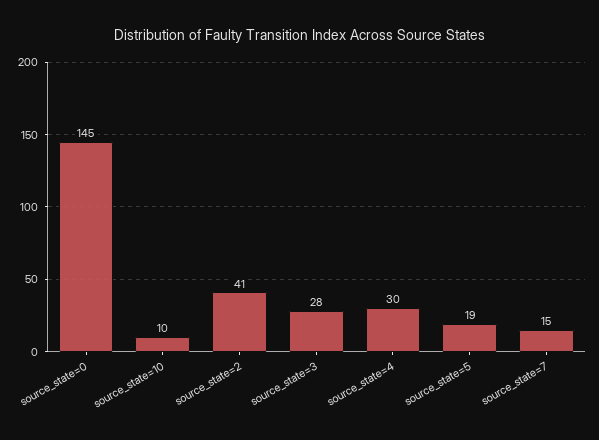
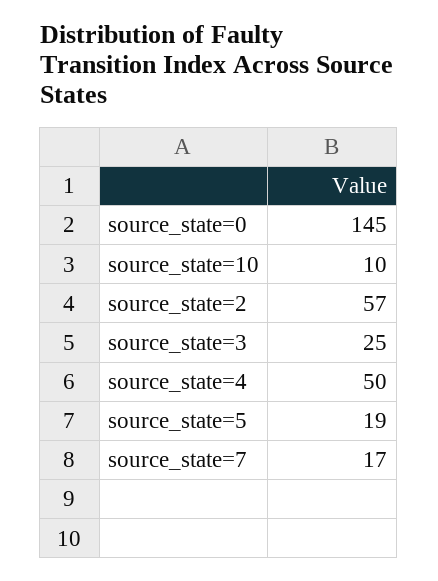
source_state=2: 41 -> 57
source_state=3: 28 -> 25
source_state=4: 30 -> 50
source_state=7: 15 -> 17

